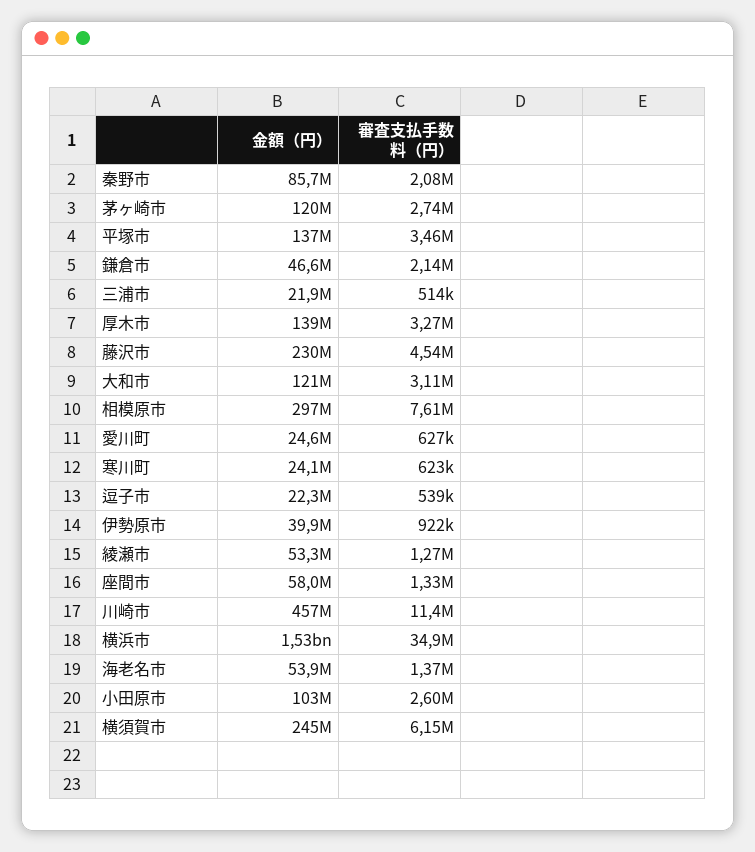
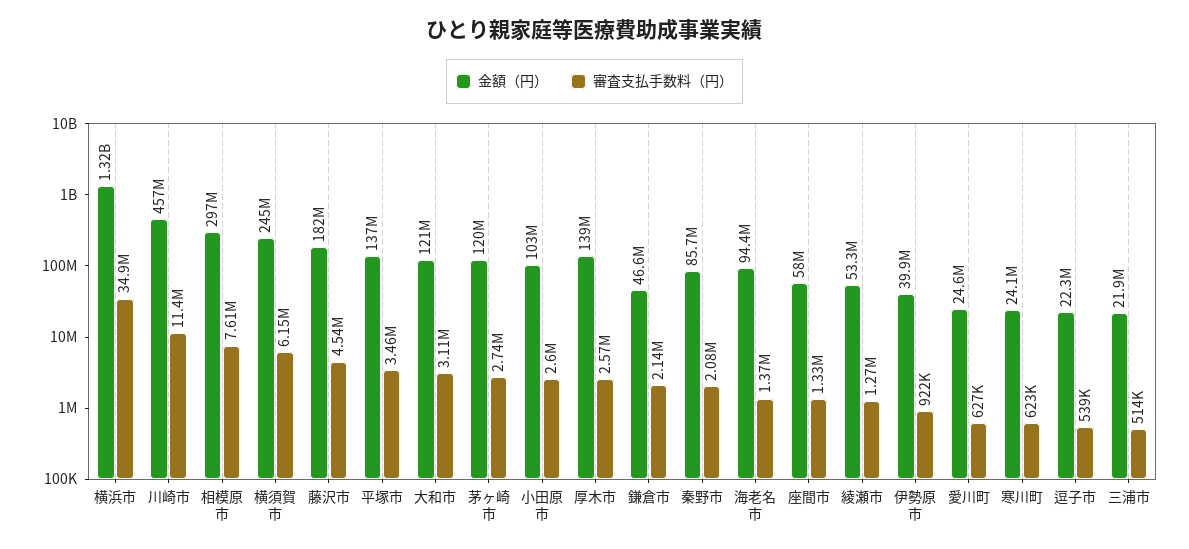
審査支払手数料（円）, 厚木市: 3270000 -> 2570000
金額（円）, 藤沢市: 230000000 -> 182000000
金額（円）, 横浜市: 1530000000 -> 1320000000
金額（円）, 海老名市: 53900000 -> 94400000

